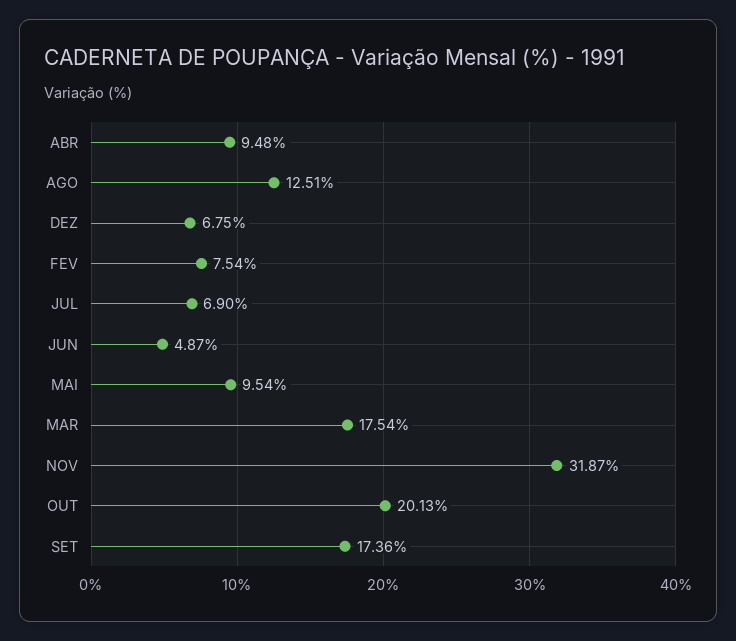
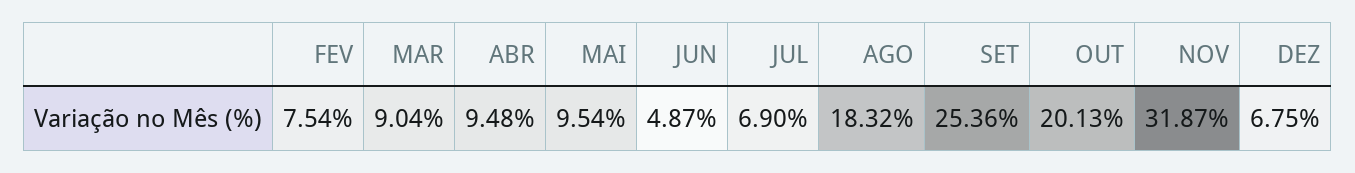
AGO: 12.51 -> 18.32
MAR: 17.54 -> 9.04
SET: 17.36 -> 25.36

